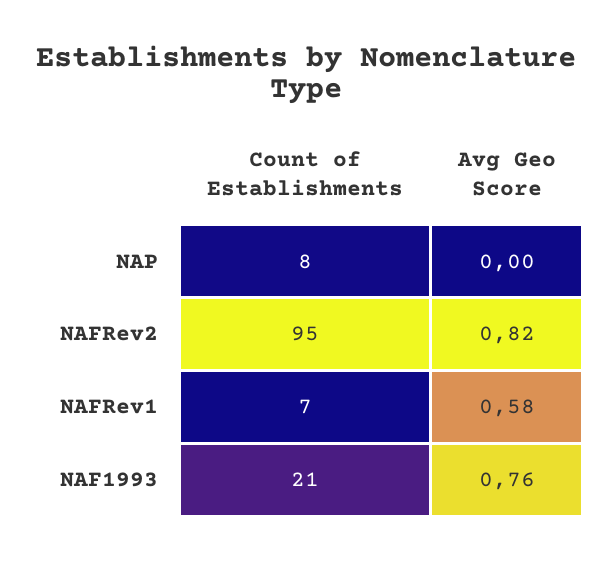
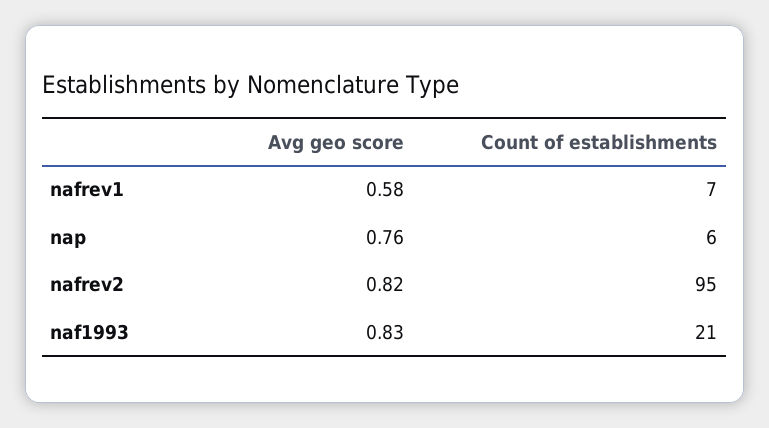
Count of Establishments, NAP: 8 -> 6
Avg Geo Score, NAP: 0 -> 0.76
Avg Geo Score, NAF1993: 0.76 -> 0.83

